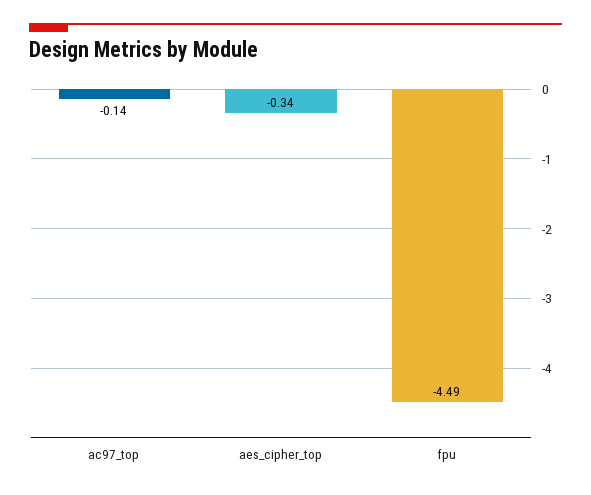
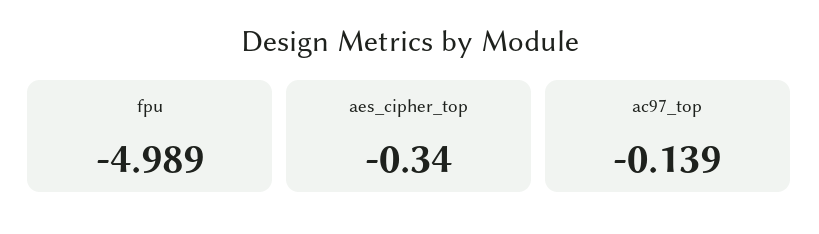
fpu: -4.49 -> -4.989

